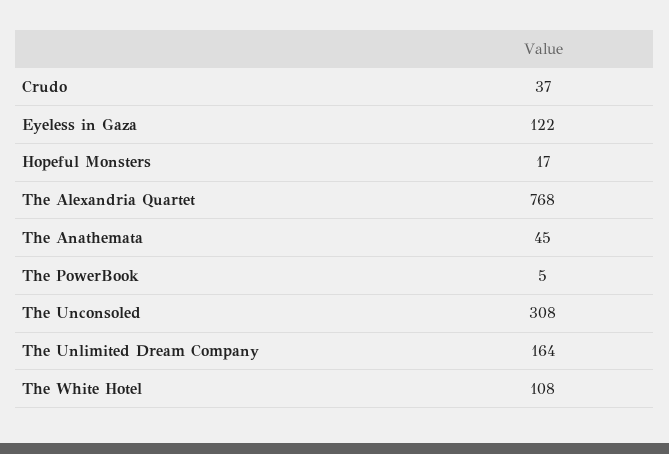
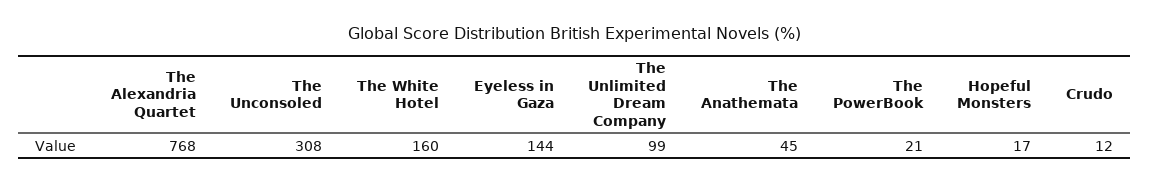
Crudo: 37 -> 12
Eyeless in Gaza: 122 -> 144
The PowerBook: 5 -> 21
The Unlimited Dream Company: 164 -> 99
The White Hotel: 108 -> 160

